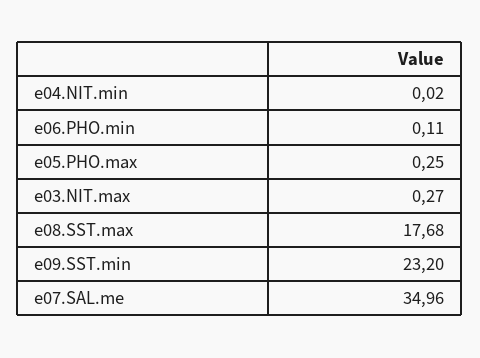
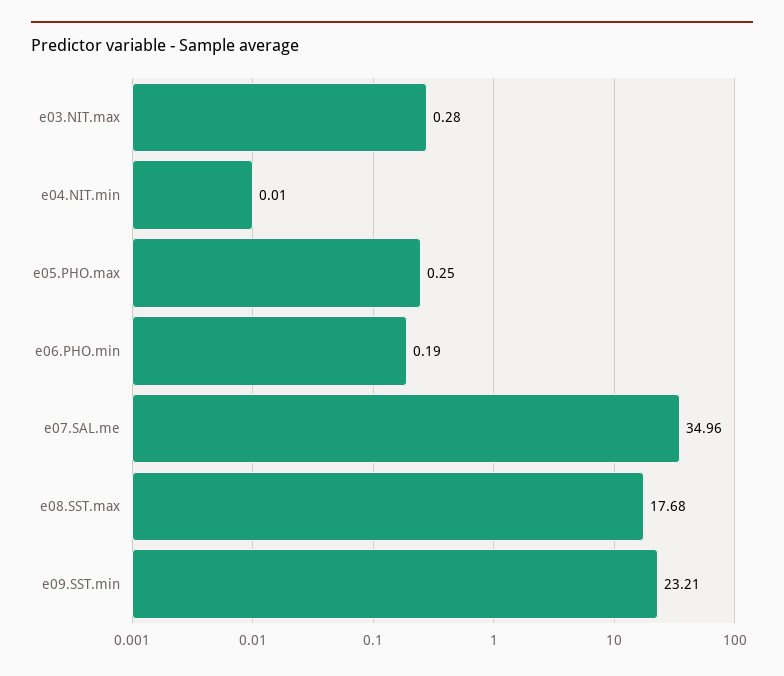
e04.NIT.min: 0.02 -> 0.01
e06.PHO.min: 0.11 -> 0.19
e03.NIT.max: 0.27 -> 0.28
e09.SST.min: 23.2 -> 23.21

